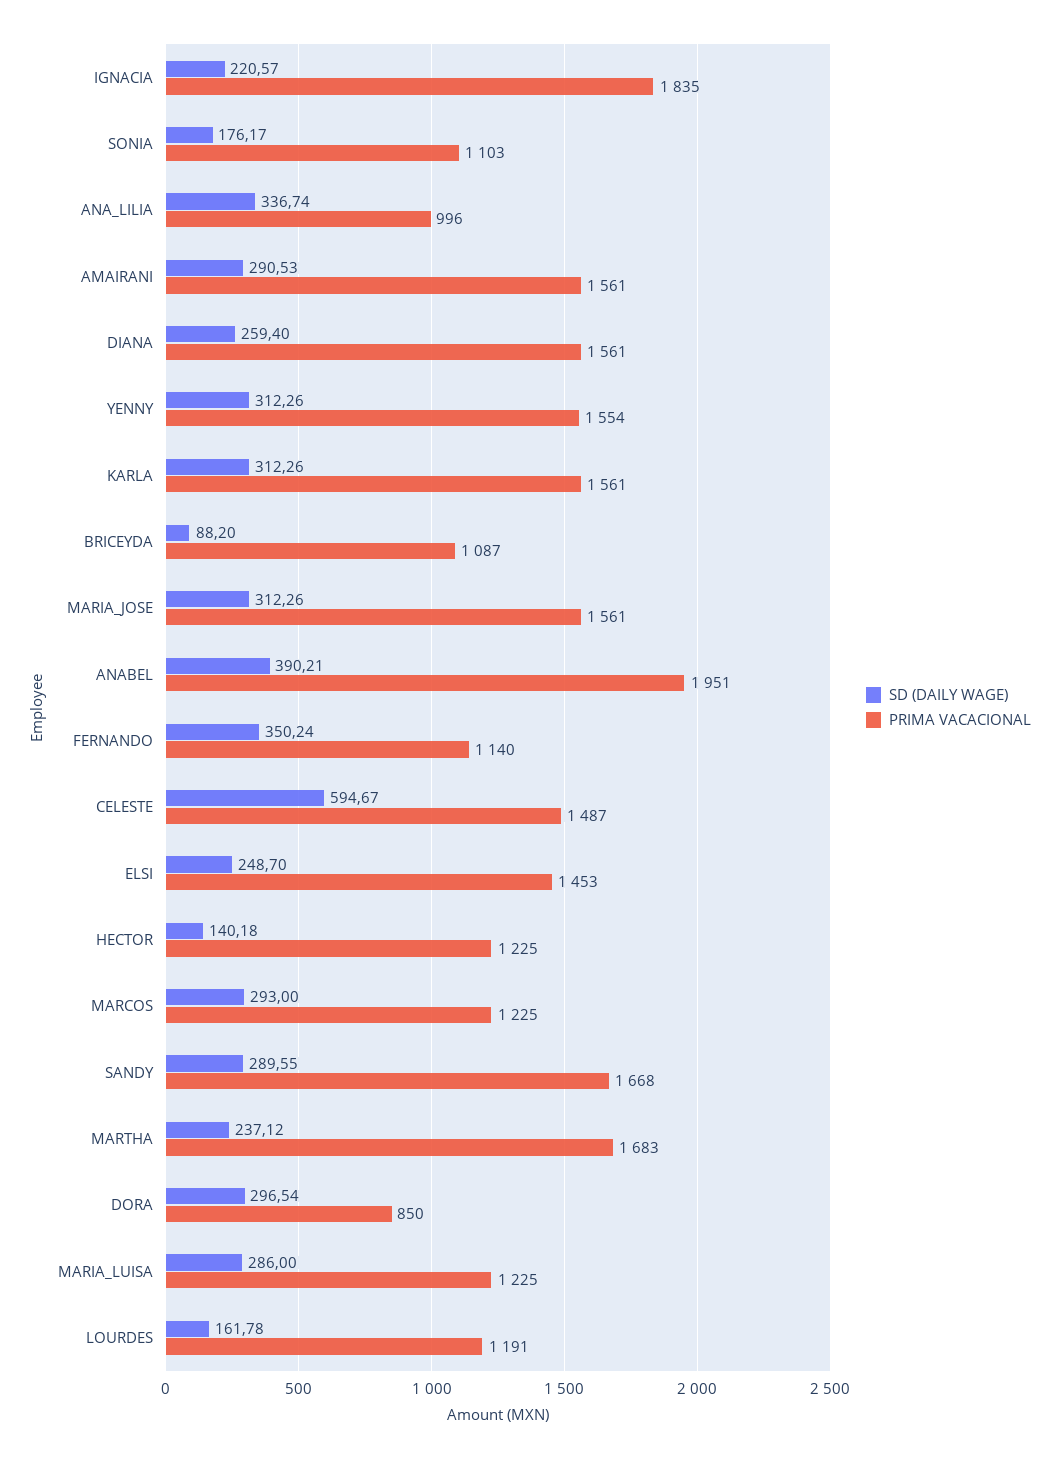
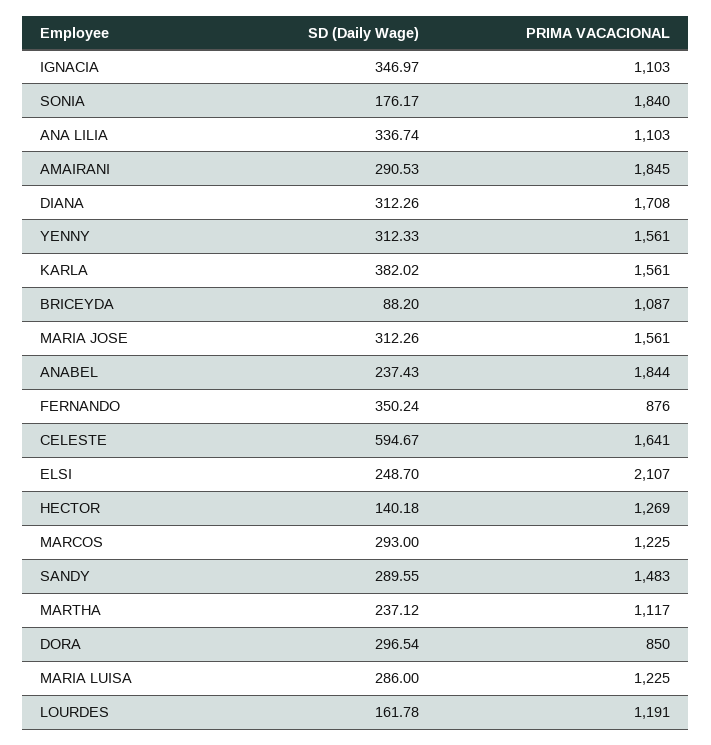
SD (DAILY WAGE), IGNACIA: 220.57 -> 346.97
PRIMA VACACIONAL, IGNACIA: 1835 -> 1103
PRIMA VACACIONAL, SONIA: 1103 -> 1840
PRIMA VACACIONAL, ANA_LILIA: 996 -> 1103
PRIMA VACACIONAL, AMAIRANI: 1561 -> 1845
SD (DAILY WAGE), DIANA: 259.4 -> 312.26
PRIMA VACACIONAL, DIANA: 1561 -> 1708
SD (DAILY WAGE), YENNY: 312.26 -> 312.33
PRIMA VACACIONAL, YENNY: 1554 -> 1561
SD (DAILY WAGE), KARLA: 312.26 -> 382.02
SD (DAILY WAGE), ANABEL: 390.21 -> 237.43
PRIMA VACACIONAL, ANABEL: 1951 -> 1844
PRIMA VACACIONAL, FERNANDO: 1140 -> 876
PRIMA VACACIONAL, CELESTE: 1487 -> 1641
PRIMA VACACIONAL, ELSI: 1453 -> 2107
PRIMA VACACIONAL, HECTOR: 1225 -> 1269
PRIMA VACACIONAL, SANDY: 1668 -> 1483
PRIMA VACACIONAL, MARTHA: 1683 -> 1117

